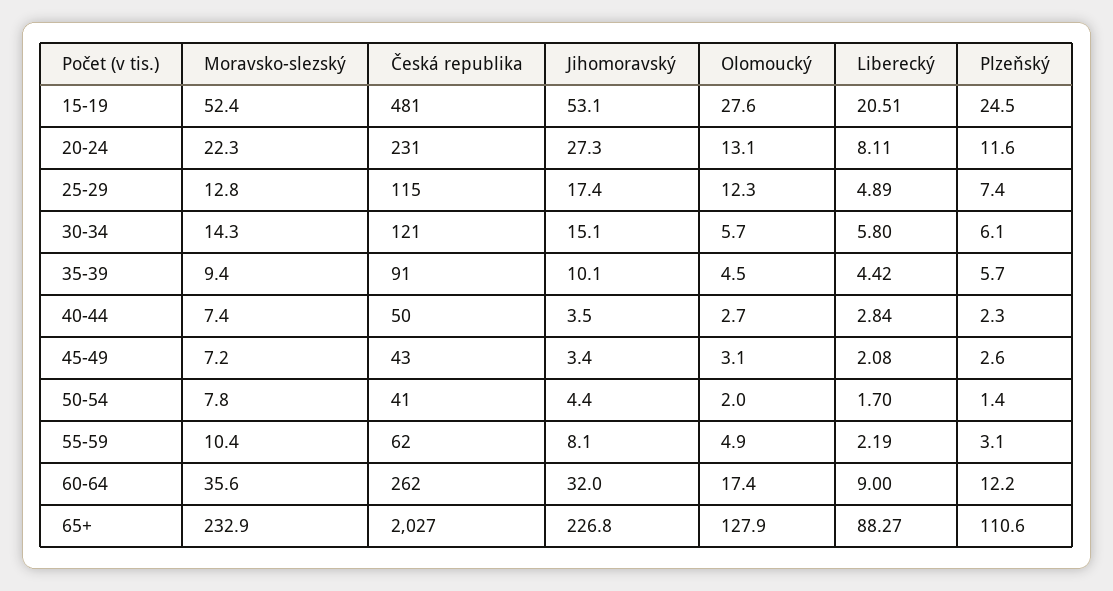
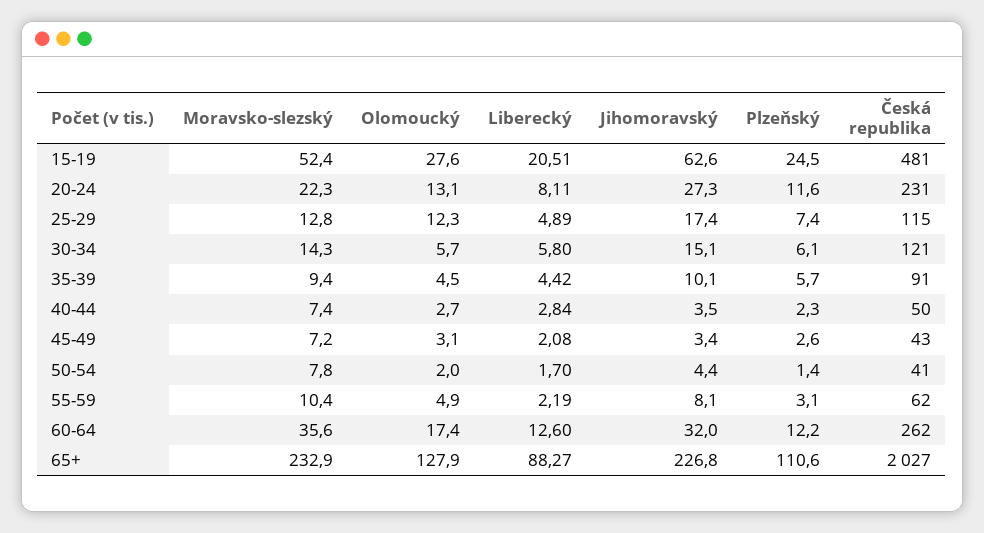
Jihomoravský, 15-19: 53.1 -> 62.6
Liberecký, 60-64: 9 -> 12.6

